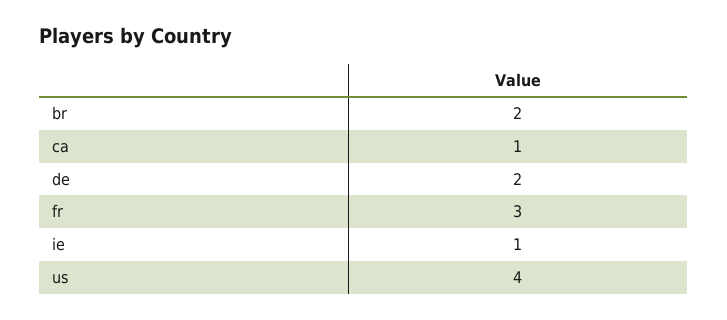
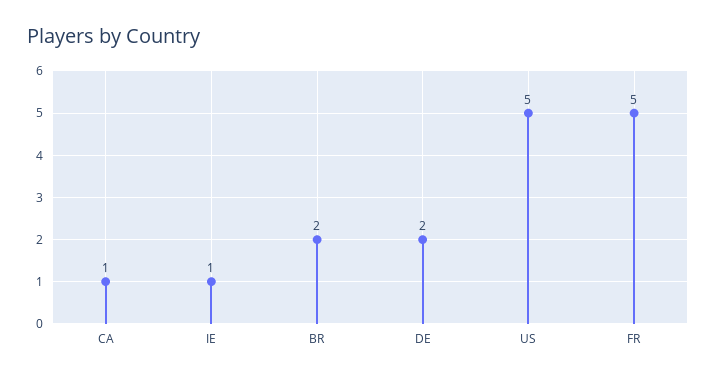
fr: 3 -> 5
us: 4 -> 5

